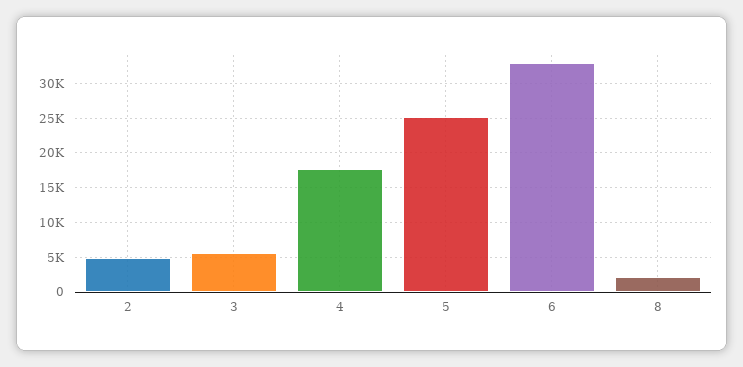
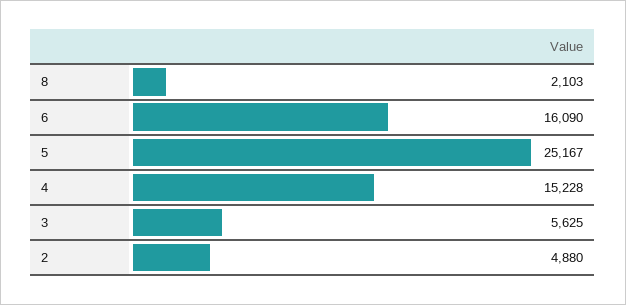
4: 18000 -> 15228
6: 33000 -> 16090

